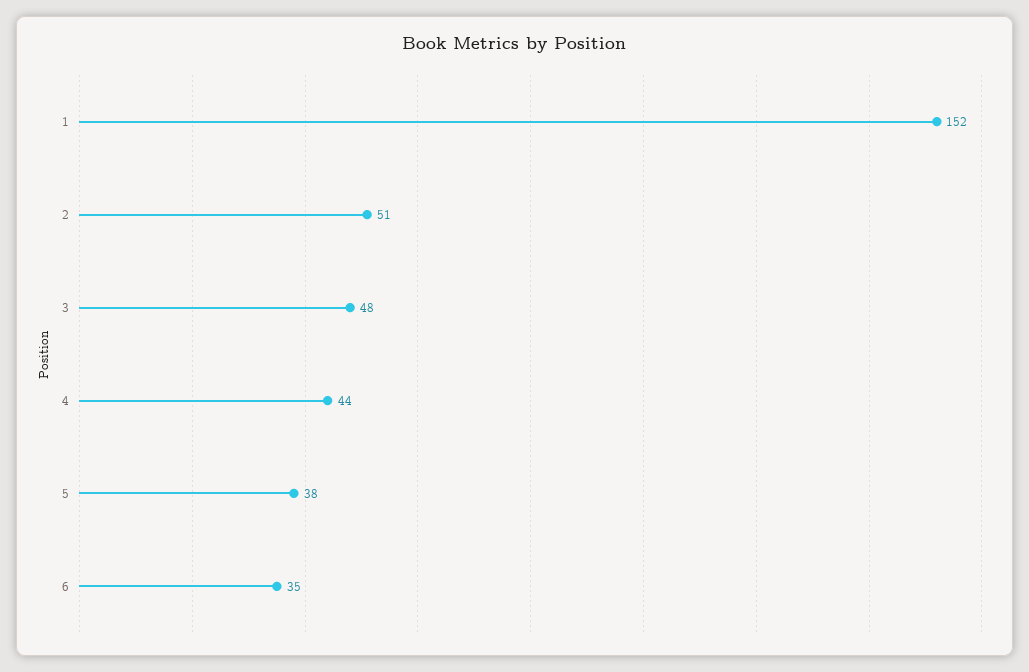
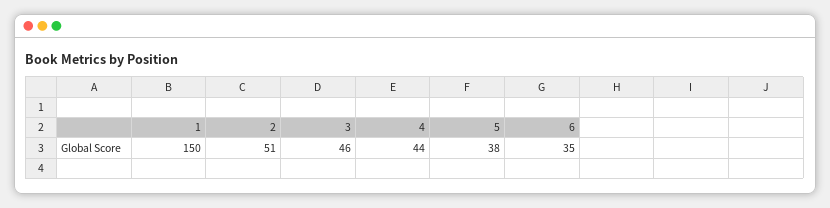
1: 152 -> 150
3: 48 -> 46

